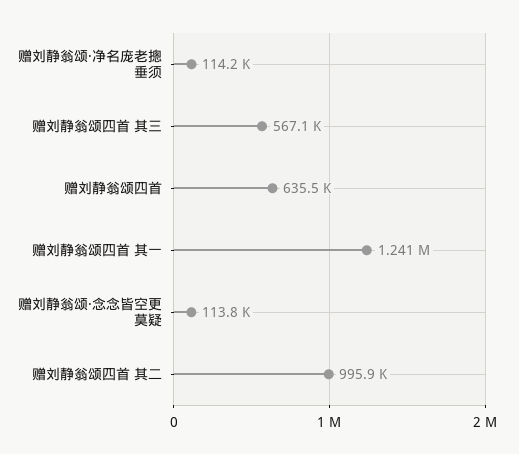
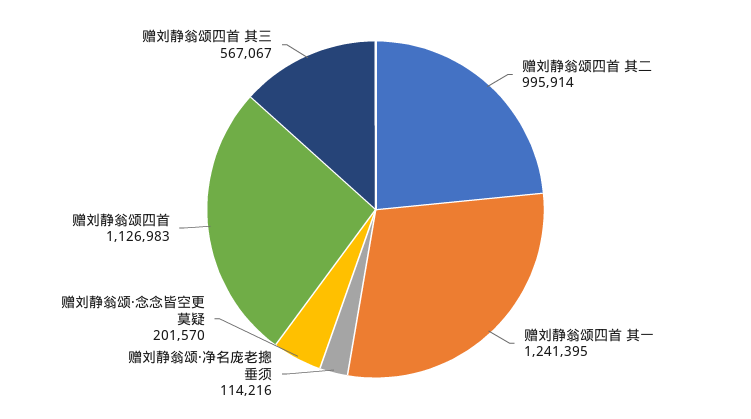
赠刘静翁颂四首: 635500 -> 1126983
赠刘静翁颂·念念皆空更莫疑: 113800 -> 201570

